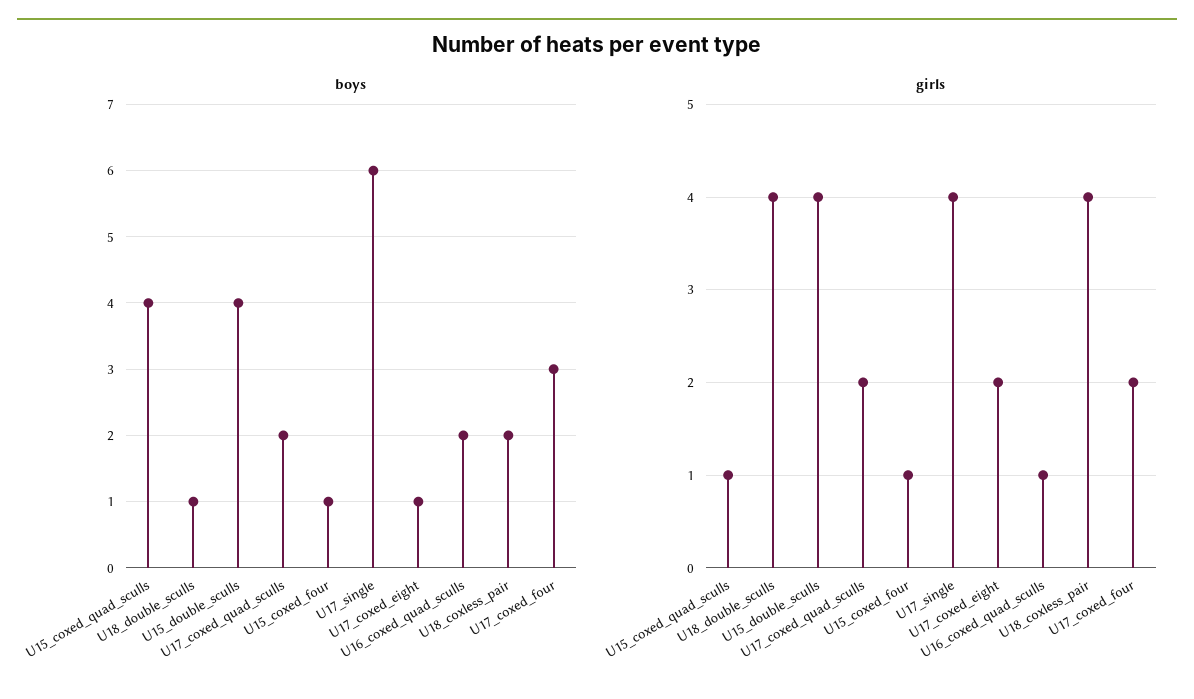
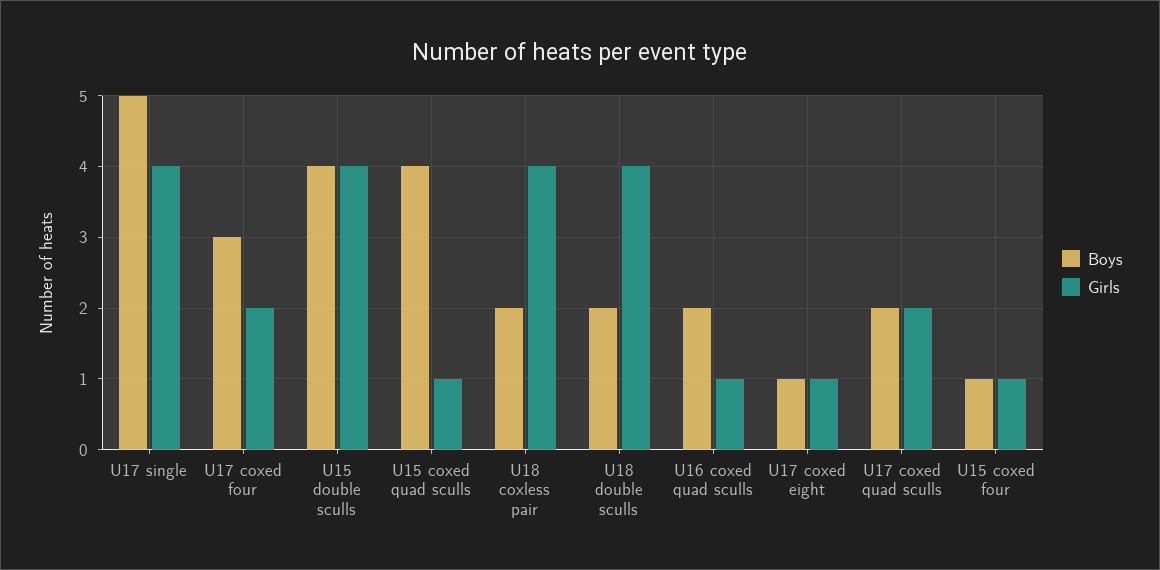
boys, U18_double_sculls: 1 -> 2
boys, U17_single: 6 -> 5
girls, U17_coxed_eight: 2 -> 1

